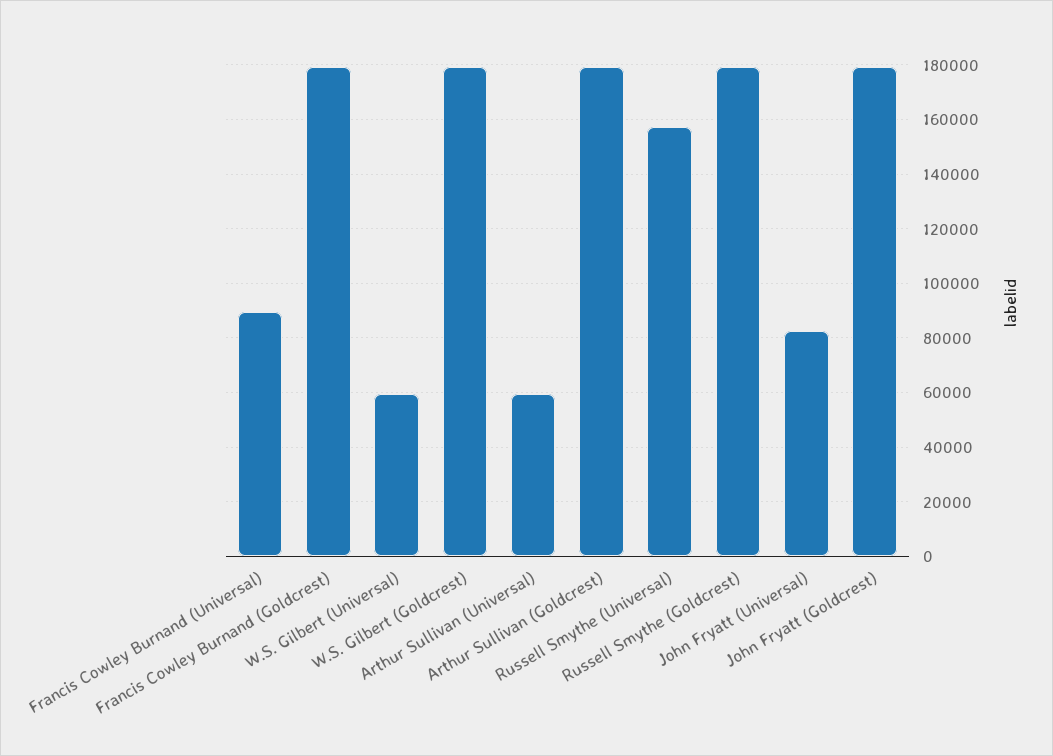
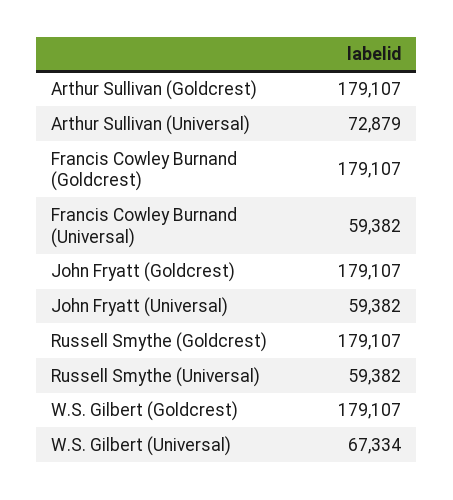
Francis Cowley Burnand (Universal): 90000 -> 59382
W.S. Gilbert (Universal): 60000 -> 67334
Arthur Sullivan (Universal): 60000 -> 72879
Russell Smythe (Universal): 157500 -> 59382
John Fryatt (Universal): 82500 -> 59382

